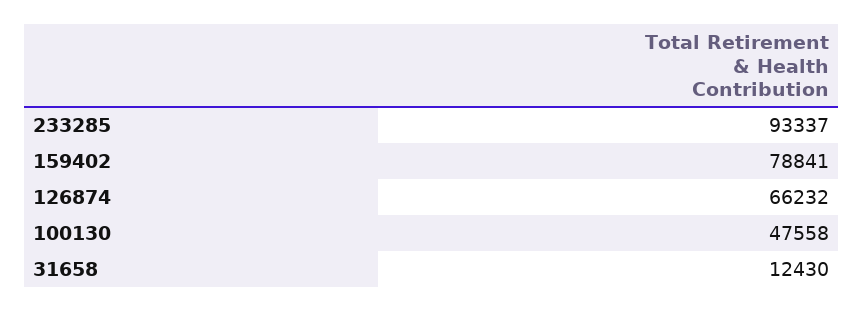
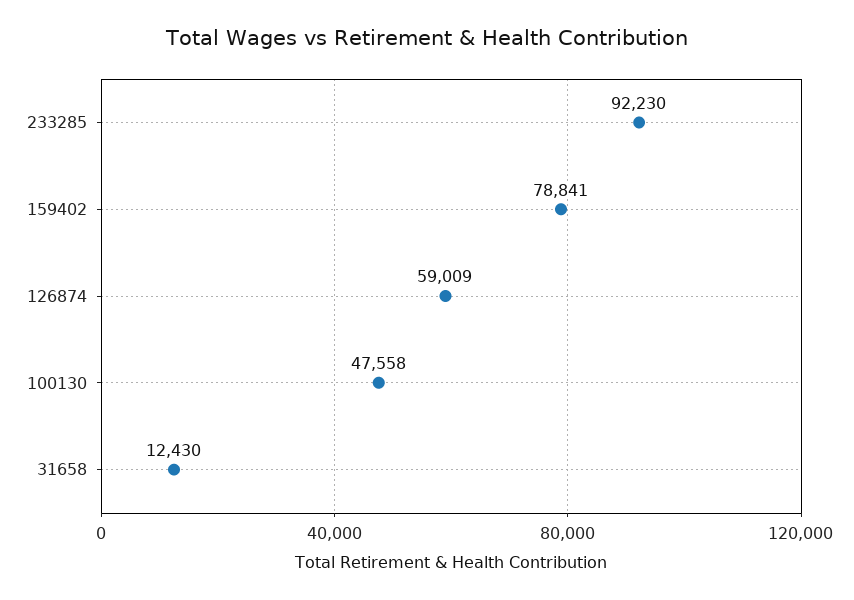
233285: 93337 -> 92230
126874: 66232 -> 59009

